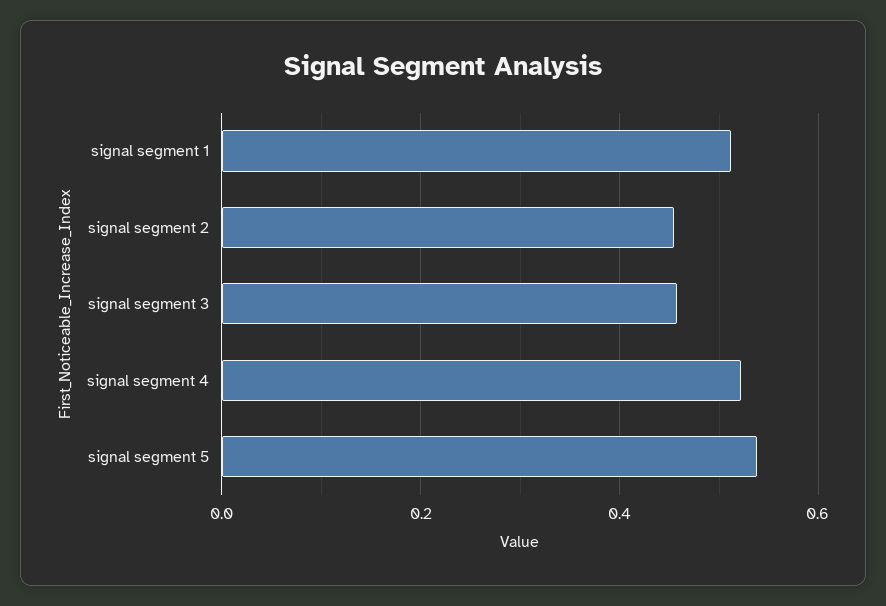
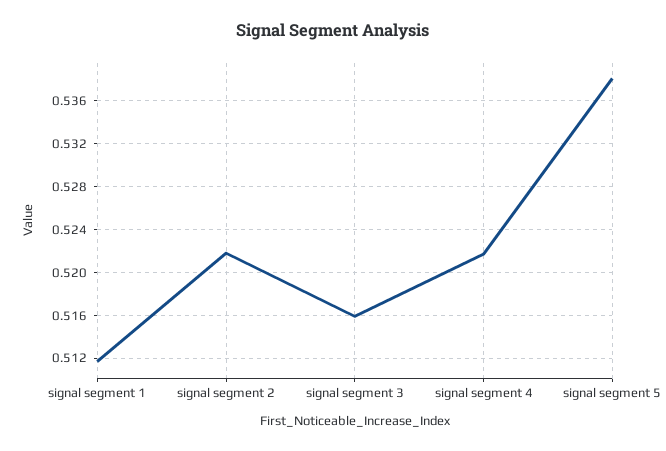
signal segment 2: 0.46 -> 0.522
signal segment 3: 0.46 -> 0.516

